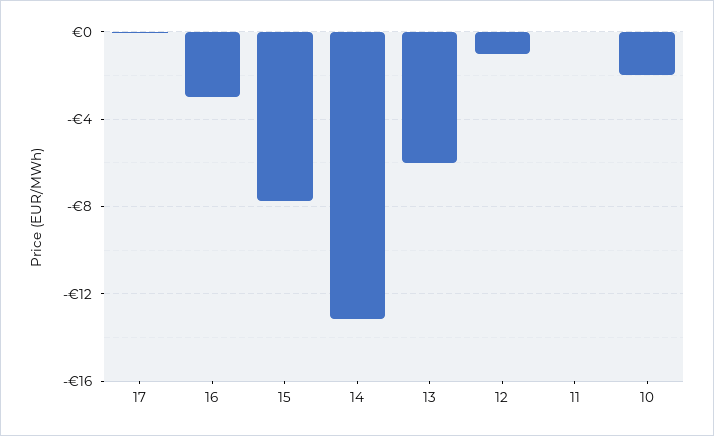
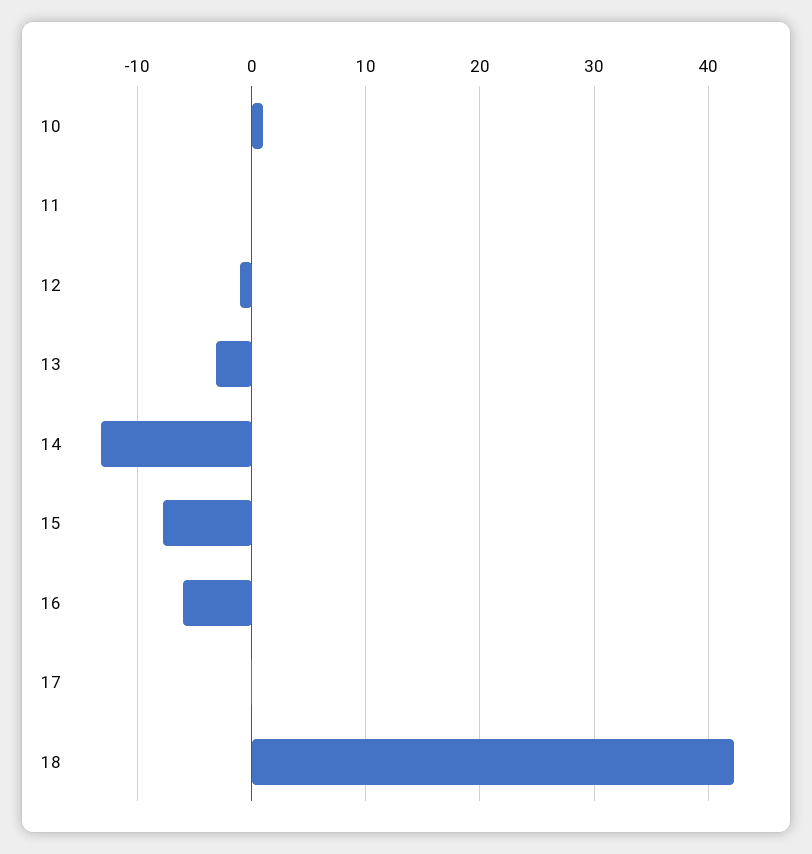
16: -3 -> -6
13: -6 -> -3
10: -2 -> 1
18: none -> 42

